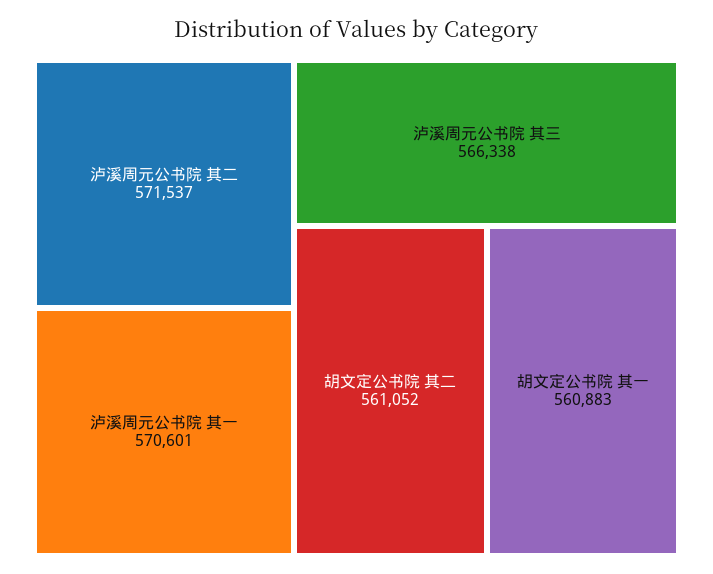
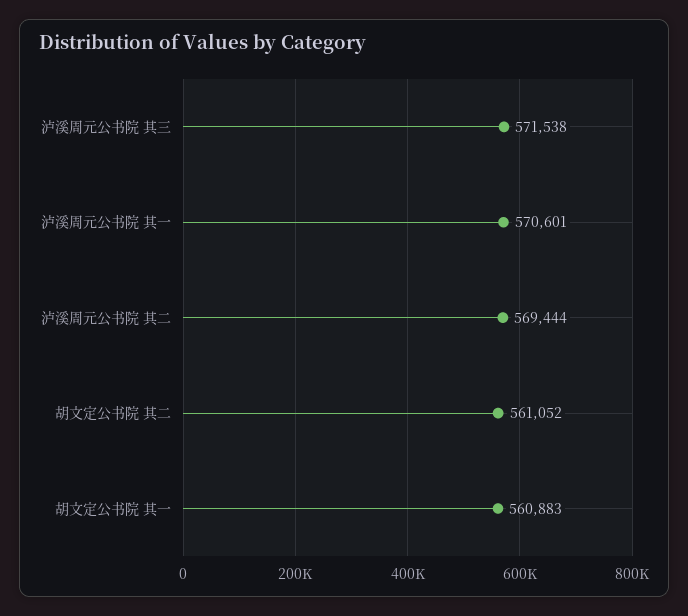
泸溪周元公书院 其二: 571537 -> 569444
泸溪周元公书院 其三: 566338 -> 571538

